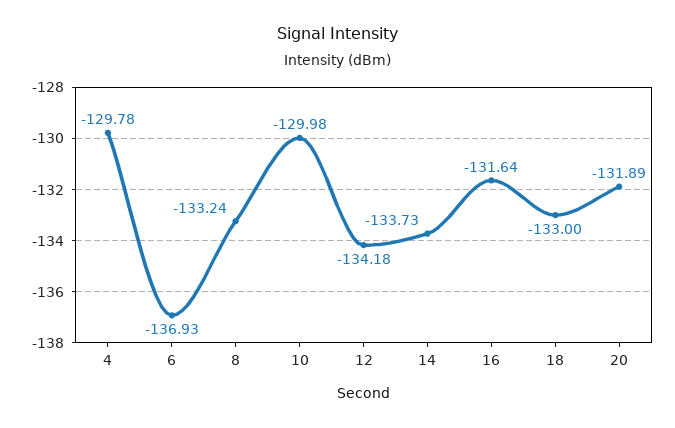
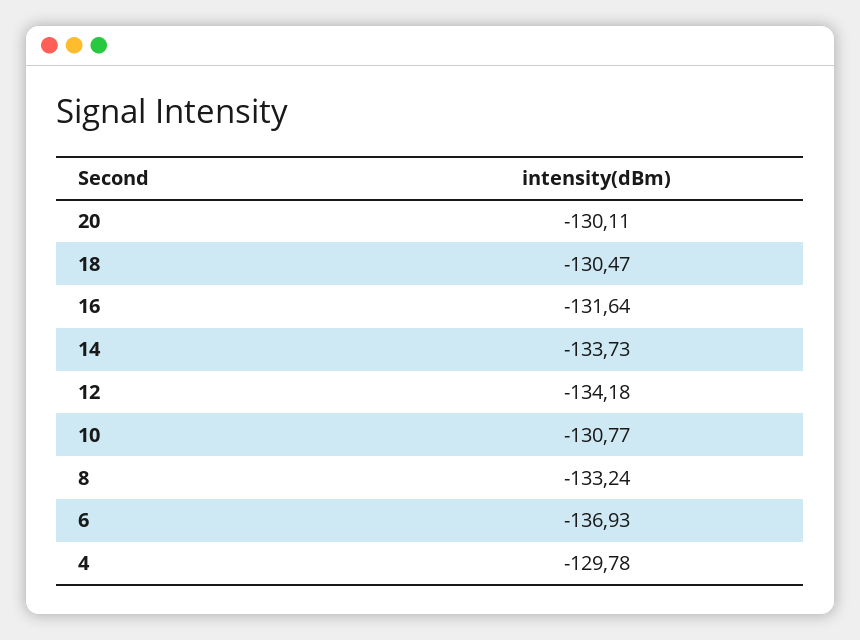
10: -129.98 -> -130.77
18: -133 -> -130.47
20: -131.89 -> -130.11

